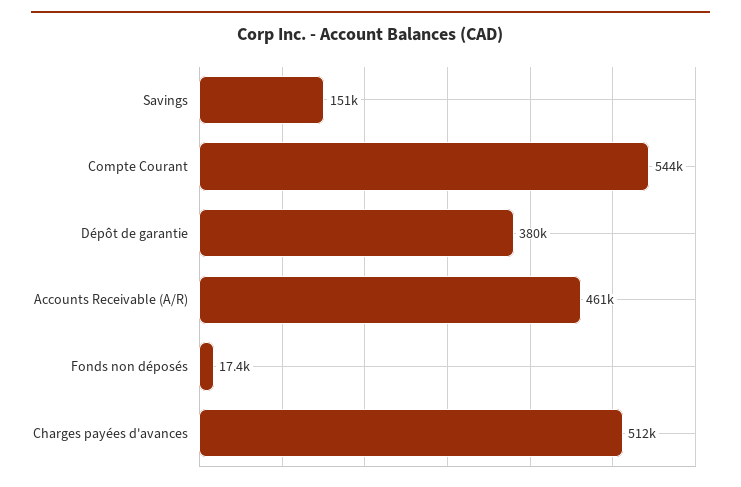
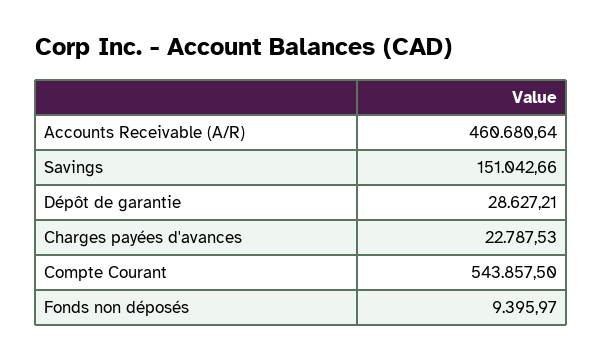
Dépôt de garantie: 380000 -> 28627.21
Fonds non déposés: 17400 -> 9395.97
Charges payées d'avances: 512000 -> 22787.53

